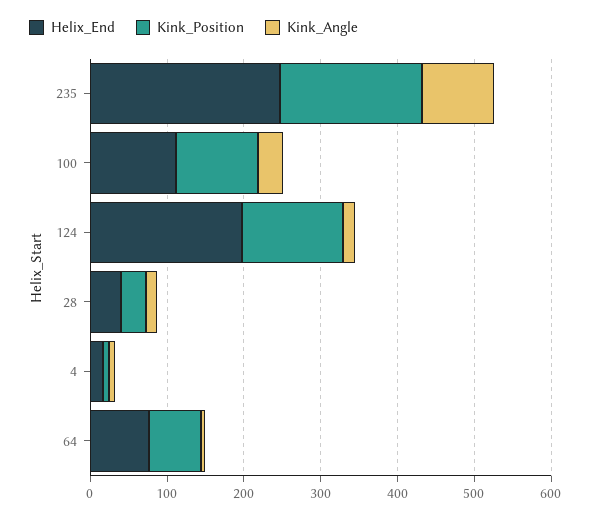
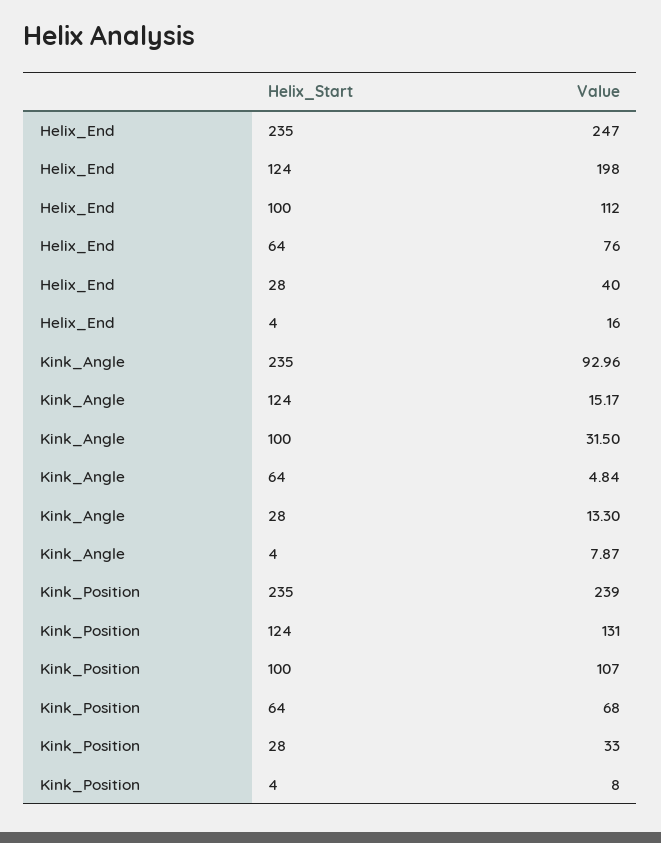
Kink_Position, 235: 180 -> 239

